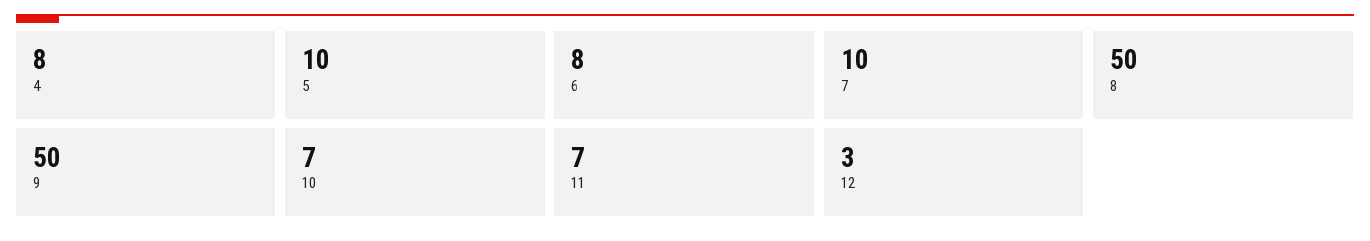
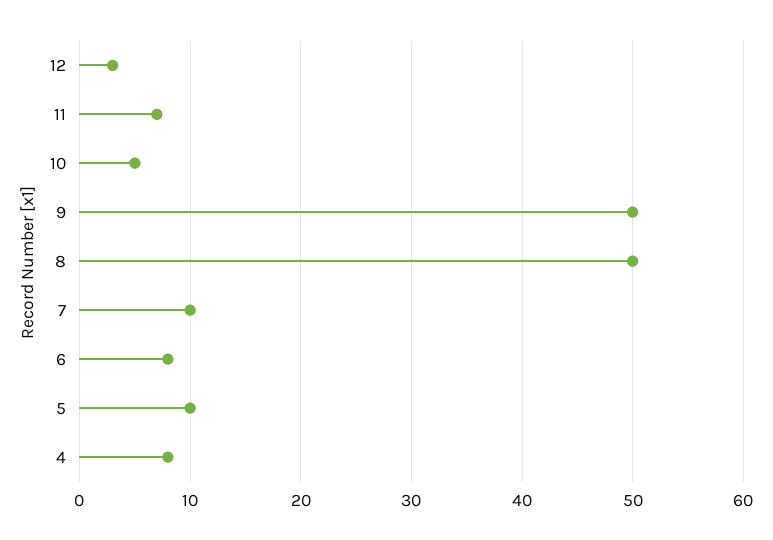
10: 7 -> 5

